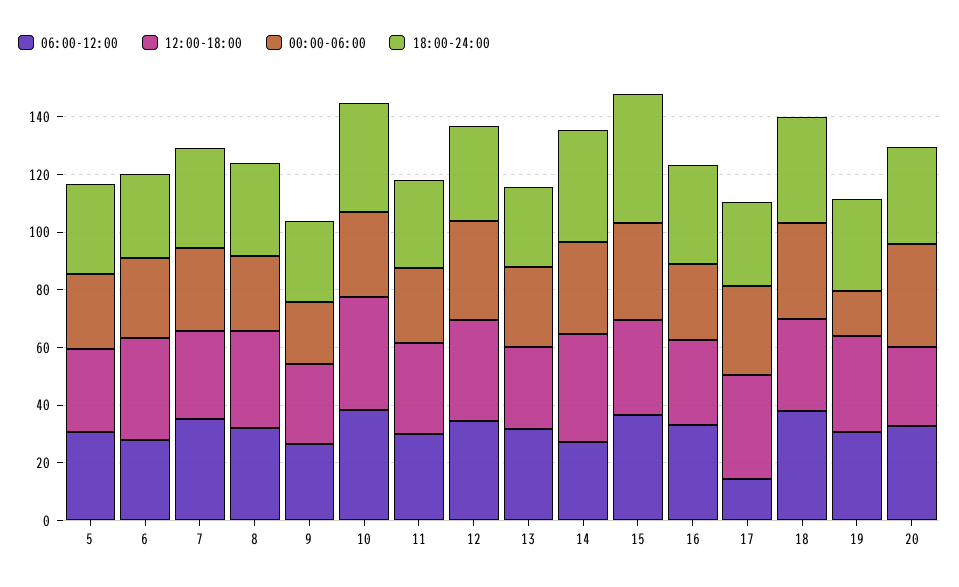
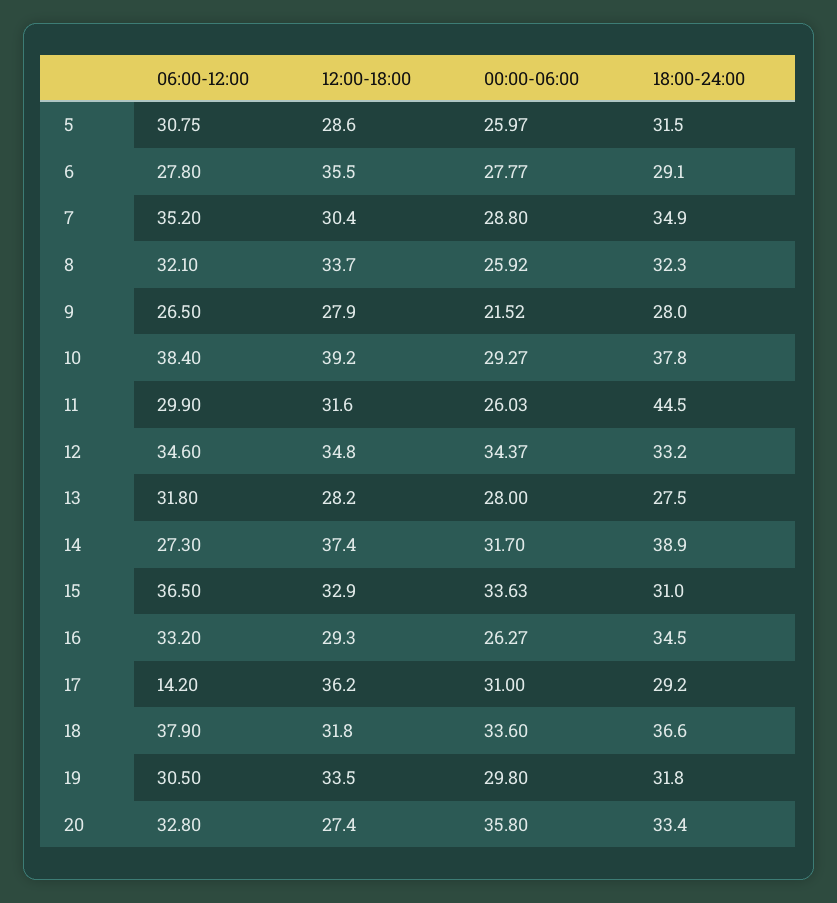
18:00-24:00, 11: 30 -> 44.5
18:00-24:00, 15: 45 -> 31
00:00-06:00, 19: 15 -> 29.8

